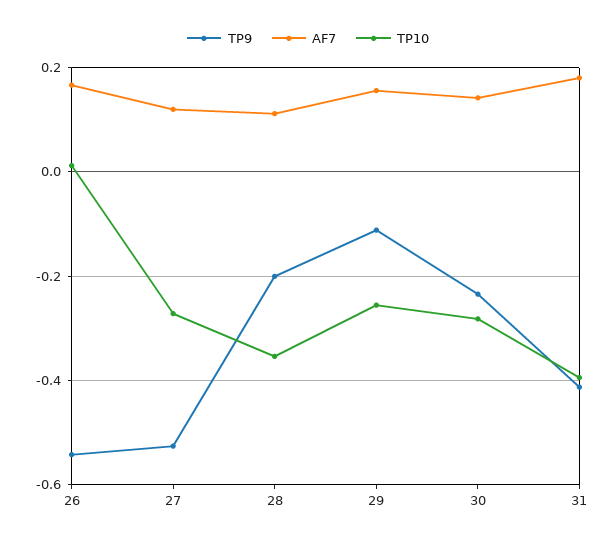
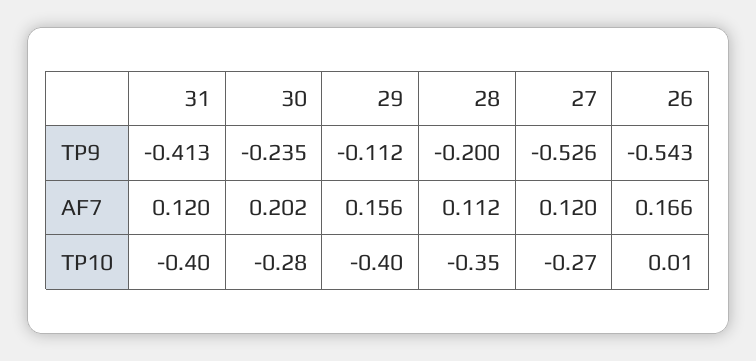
TP10, 29: -0.26 -> -0.4
AF7, 30: 0.14 -> 0.202
AF7, 31: 0.18 -> 0.12

